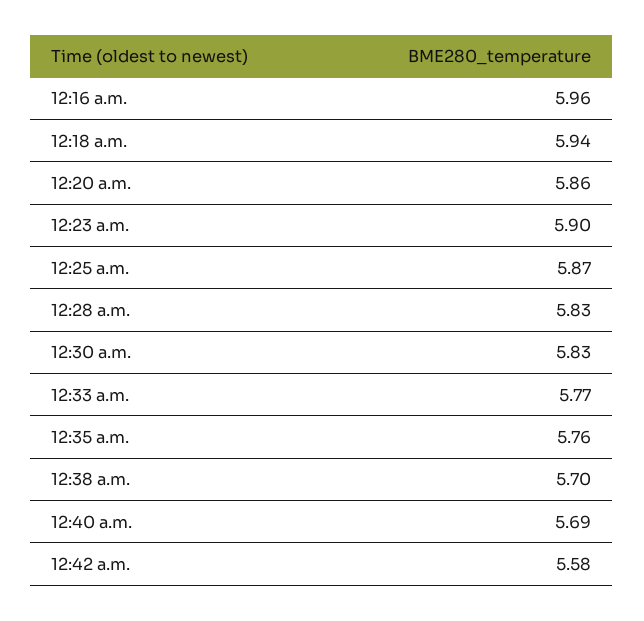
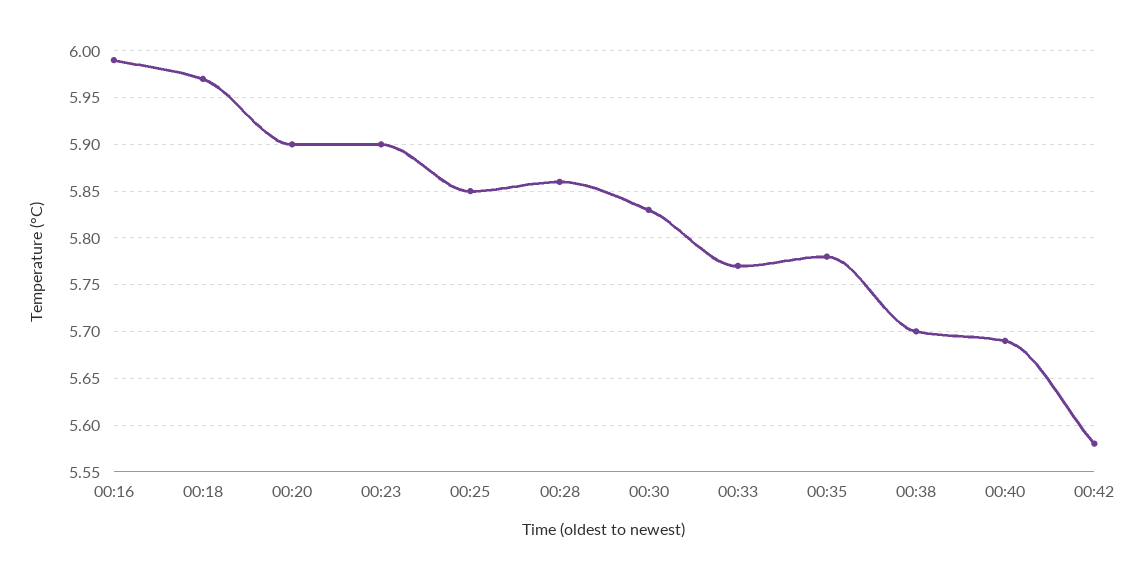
12:16 a.m.: 5.96 -> 5.99
12:18 a.m.: 5.94 -> 5.97
12:20 a.m.: 5.86 -> 5.9
12:25 a.m.: 5.87 -> 5.85
12:28 a.m.: 5.83 -> 5.86
12:35 a.m.: 5.76 -> 5.78

